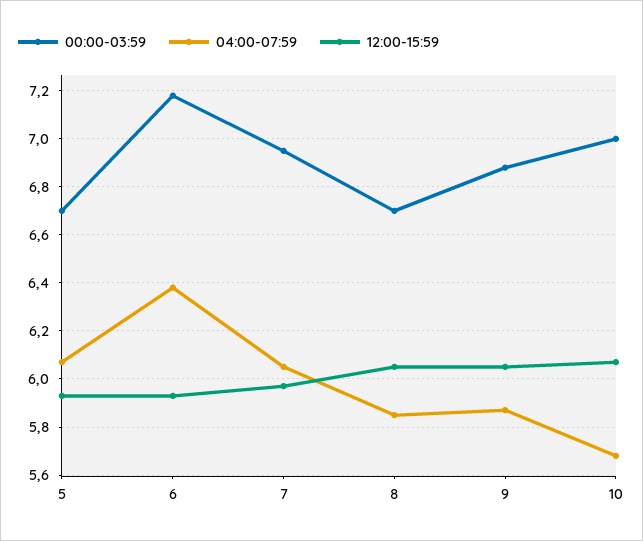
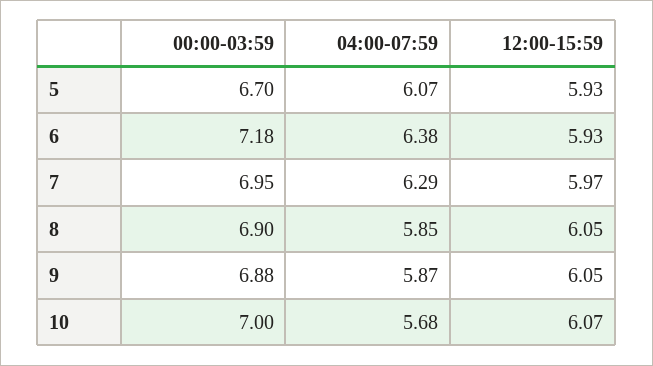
04:00-07:59, 7: 6.05 -> 6.29
00:00-03:59, 8: 6.7 -> 6.9

